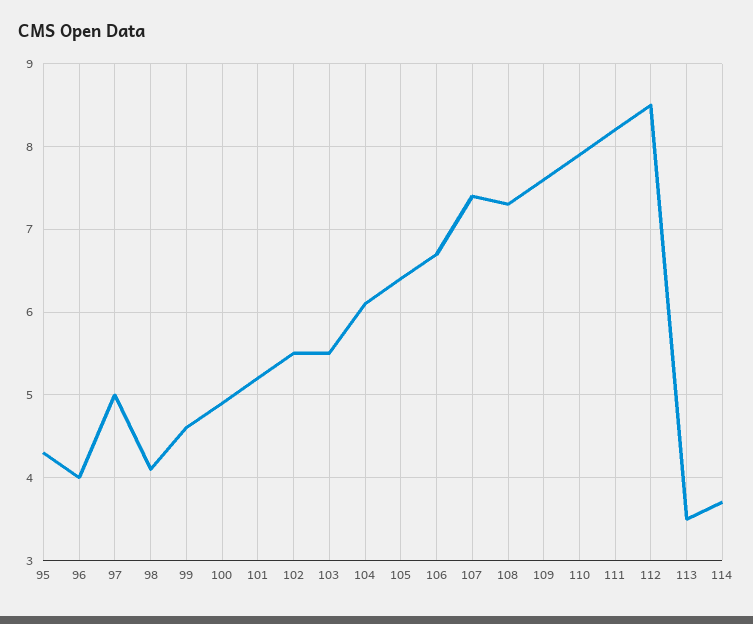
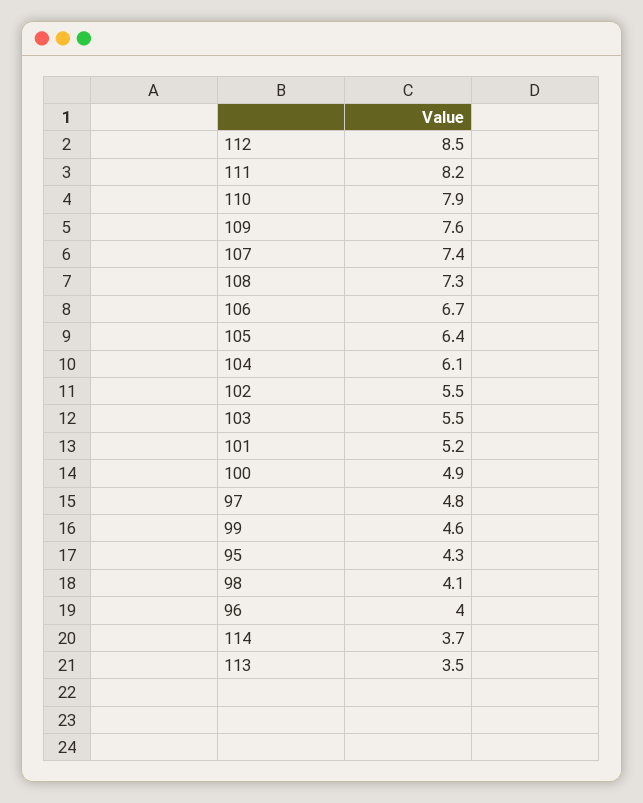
97: 5 -> 4.8

